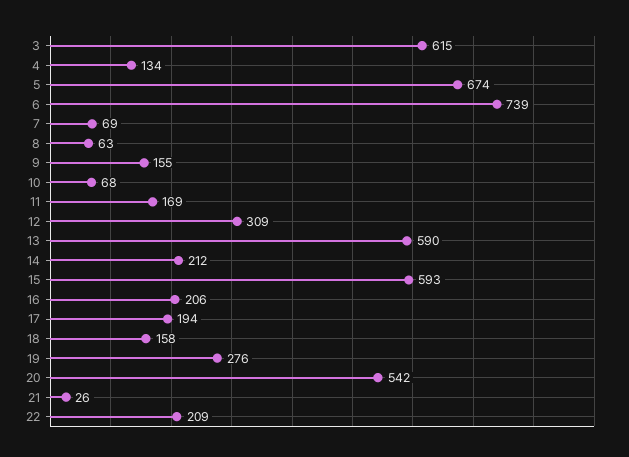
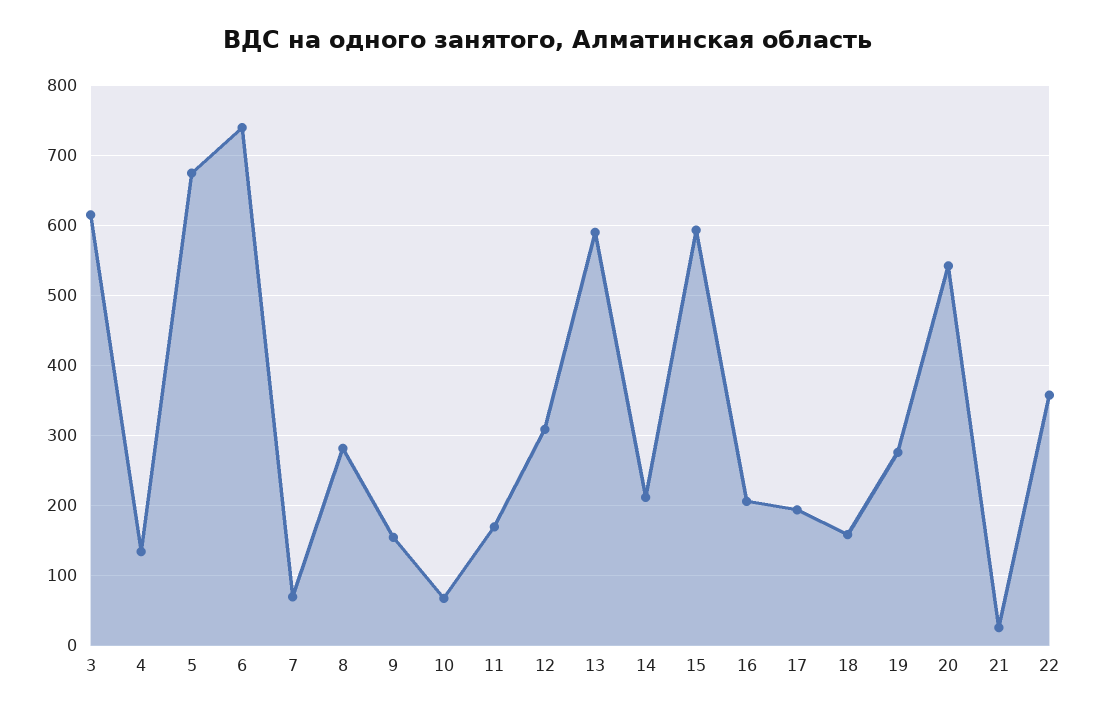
8: 63 -> 280
22: 209 -> 360

